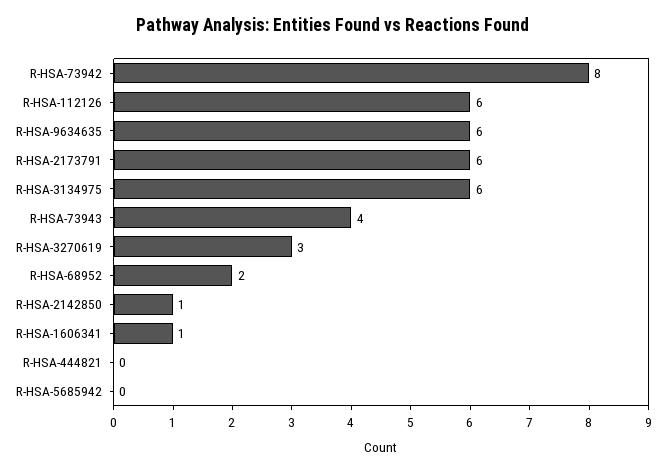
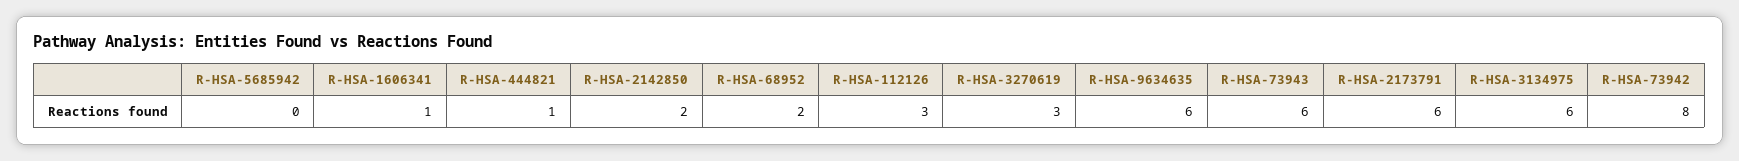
R-HSA-112126: 6 -> 3
R-HSA-73943: 4 -> 6
R-HSA-2142850: 1 -> 2
R-HSA-444821: 0 -> 1

